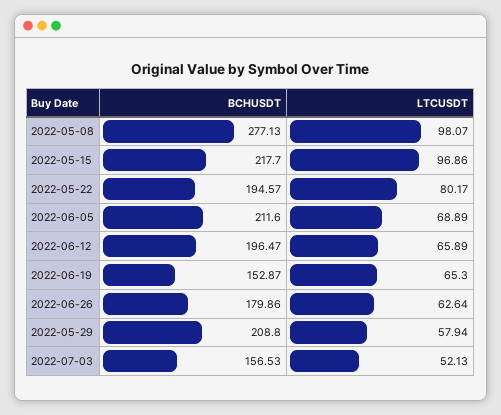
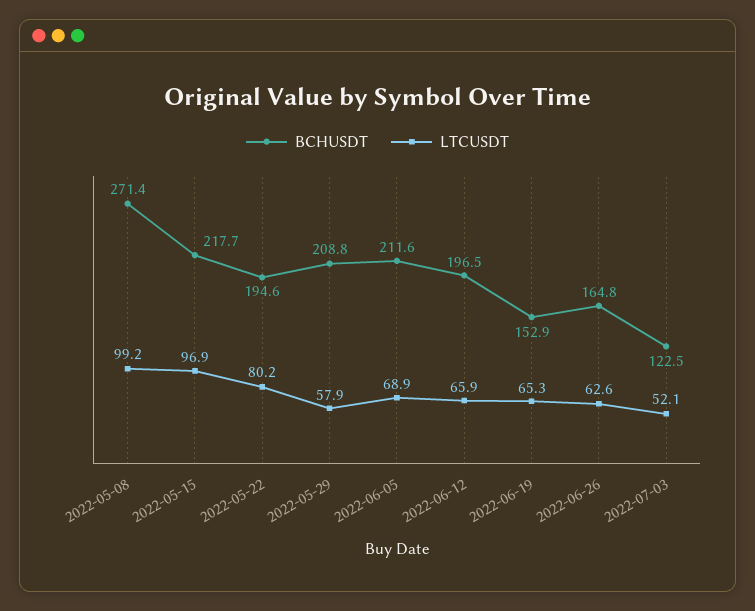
BCHUSDT, 2022-05-08: 277.13 -> 271.4
LTCUSDT, 2022-05-08: 98.07 -> 99.2
BCHUSDT, 2022-06-26: 179.86 -> 164.8
BCHUSDT, 2022-07-03: 156.53 -> 122.5

